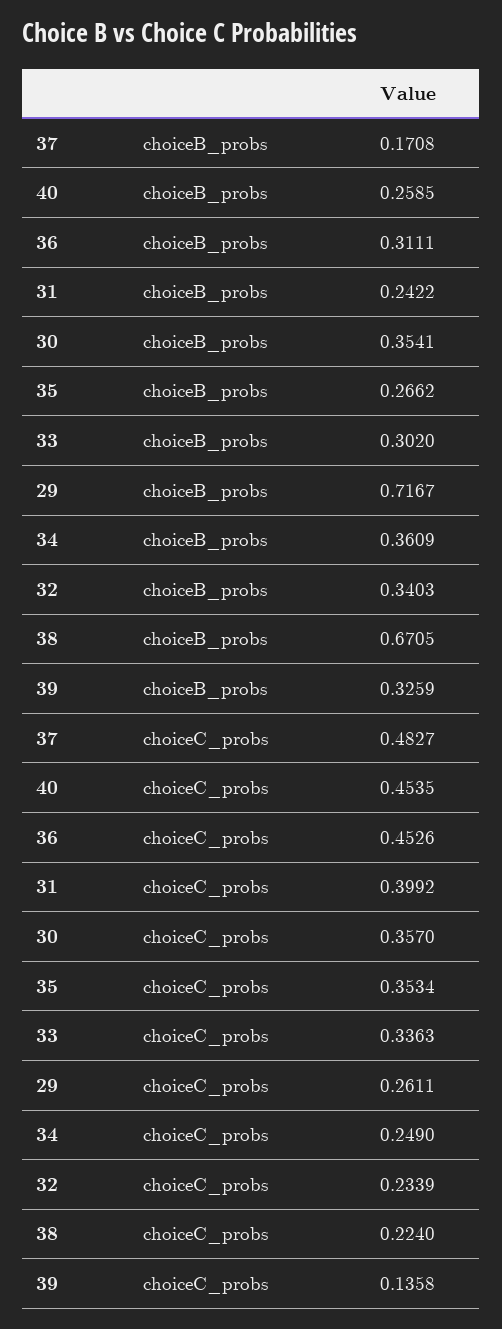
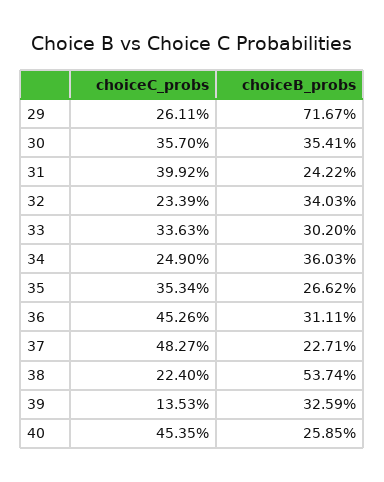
37, choiceB_probs: 0.1708 -> 0.2271
34, choiceB_probs: 0.3609 -> 0.3603
38, choiceB_probs: 0.6705 -> 0.5374
39, choiceC_probs: 0.1358 -> 0.1353

